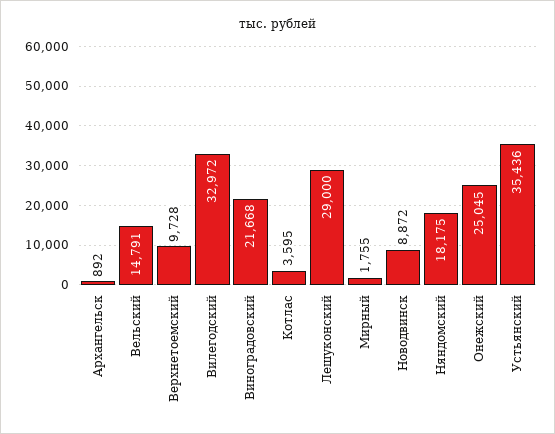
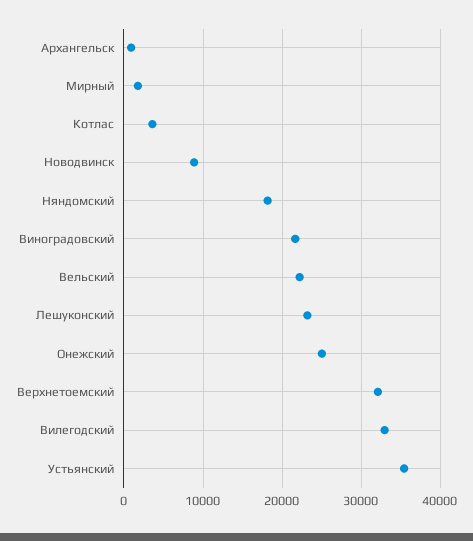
Вельский: 14791 -> 22000
Верхнетоемский: 9728 -> 32000
Лешуконский: 29000 -> 23000

